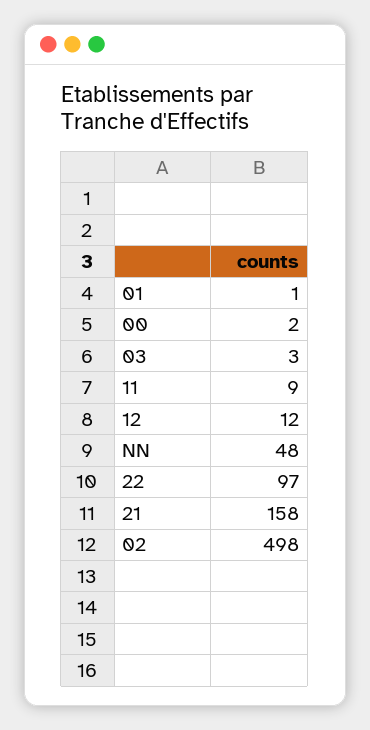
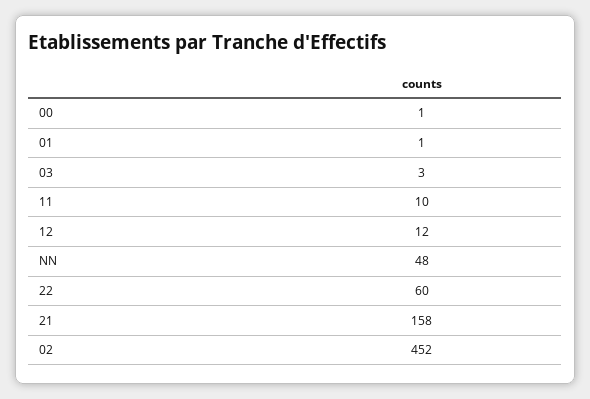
00: 2 -> 1
11: 9 -> 10
22: 97 -> 60
02: 498 -> 452

